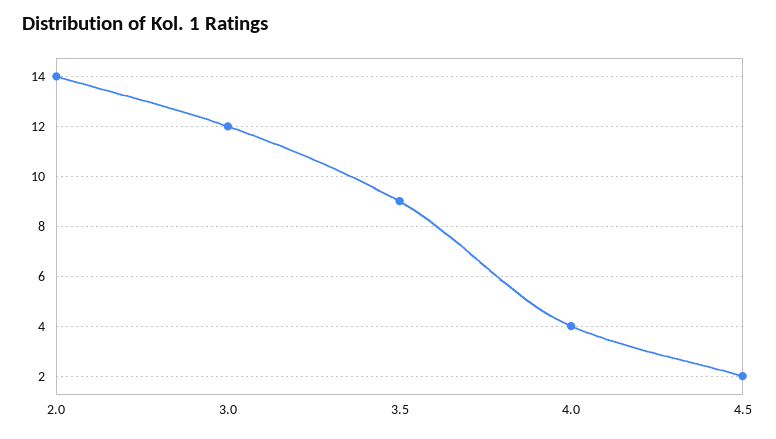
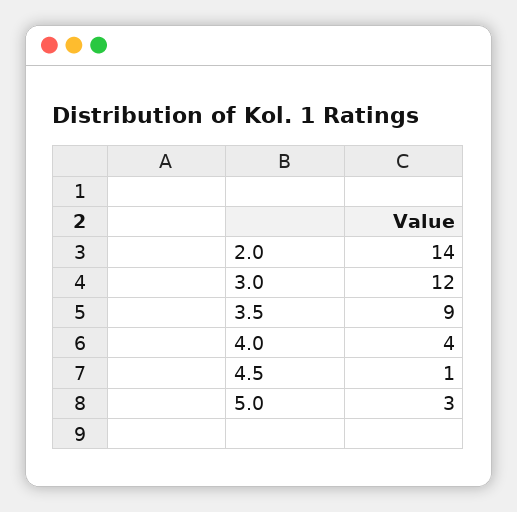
4.5: 2 -> 1
5.0: none -> 3

